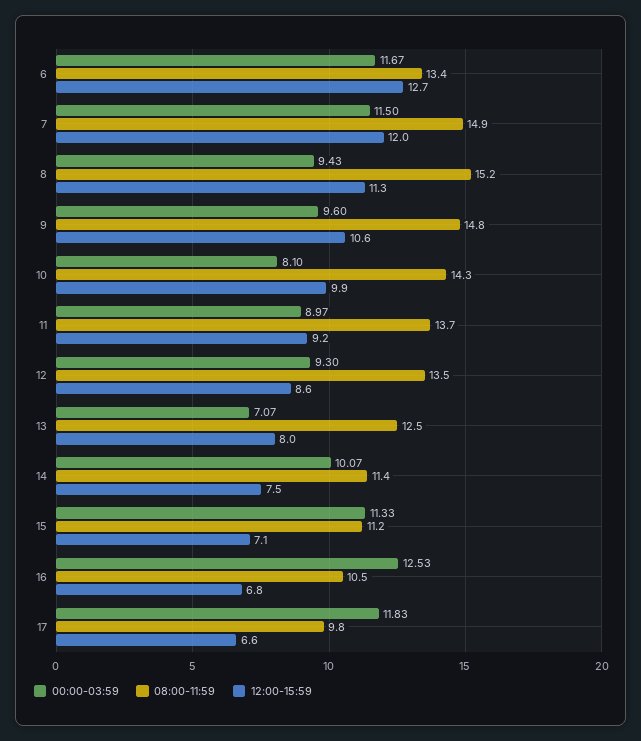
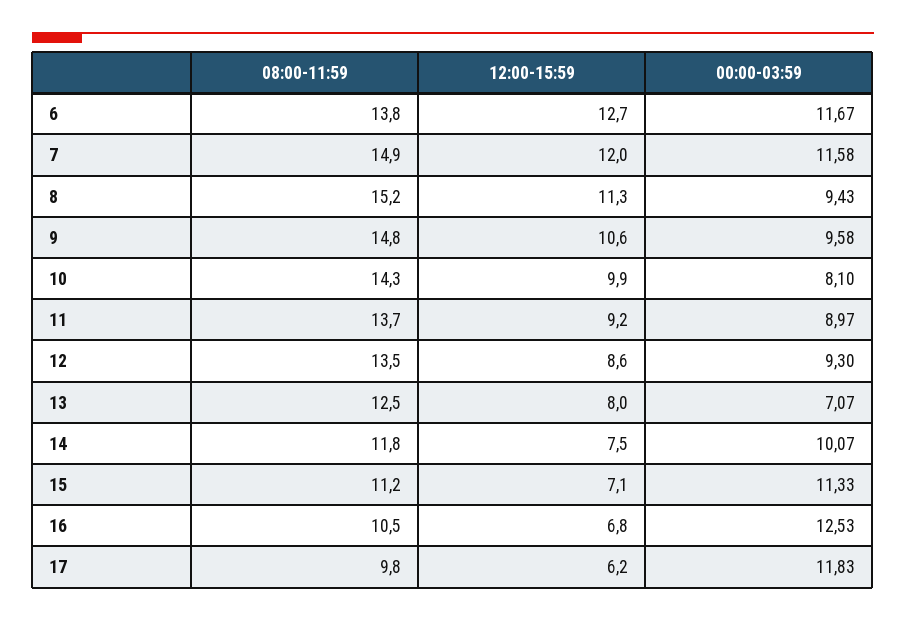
08:00-11:59, 6: 13.4 -> 13.8
00:00-03:59, 7: 11.5 -> 11.58
00:00-03:59, 9: 9.6 -> 9.58
08:00-11:59, 14: 11.4 -> 11.8
12:00-15:59, 17: 6.6 -> 6.2

